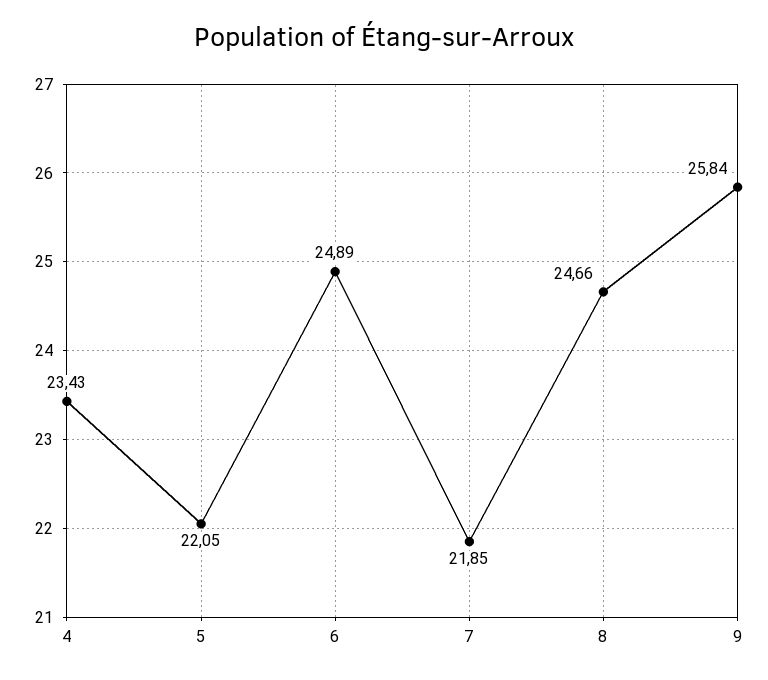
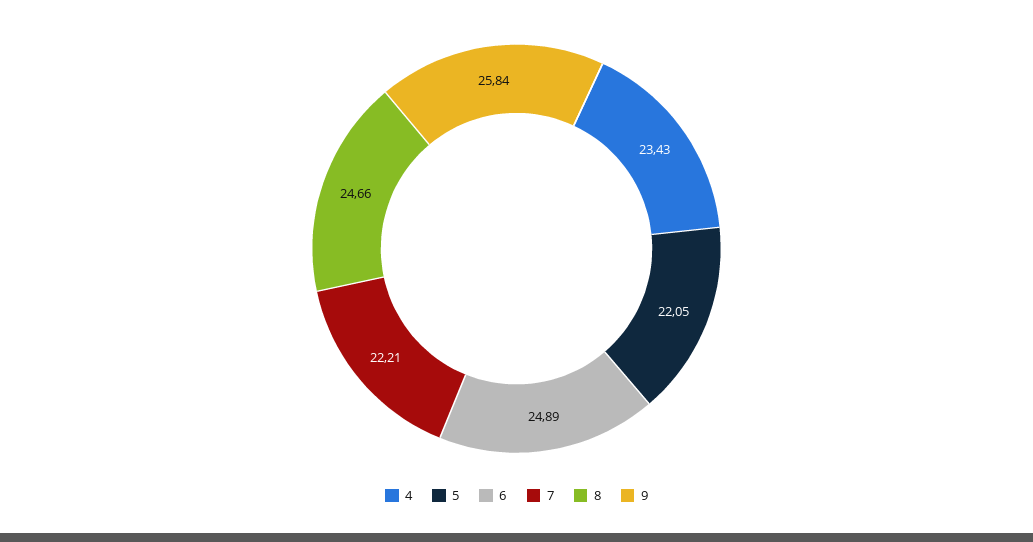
7: 21.85 -> 22.21

